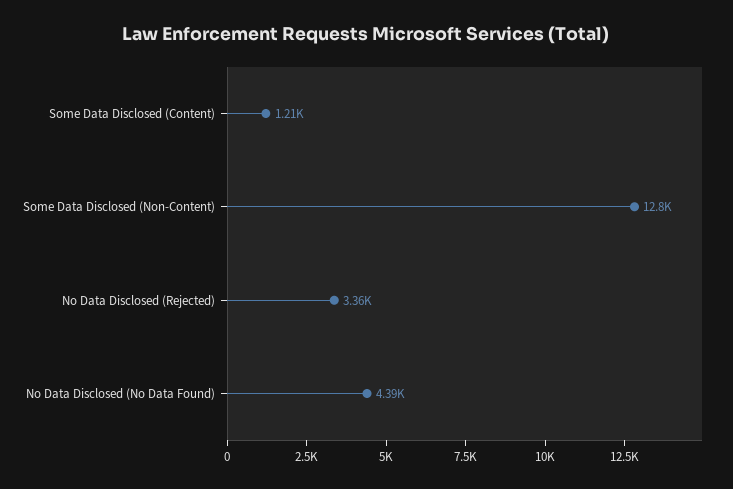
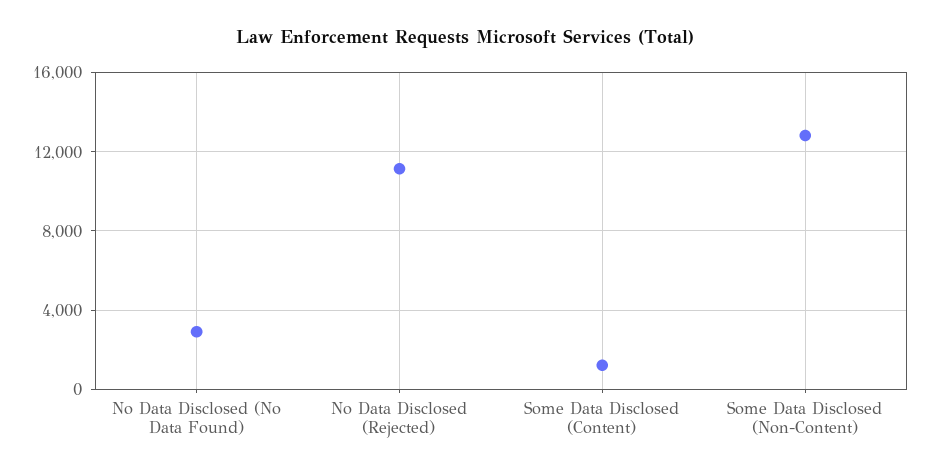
No Data Disclosed (Rejected): 3360 -> 11000
No Data Disclosed (No Data Found): 4390 -> 3000

